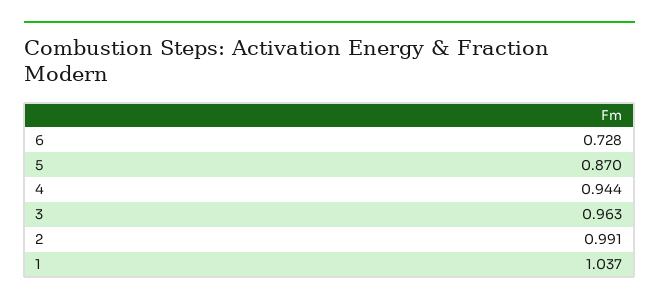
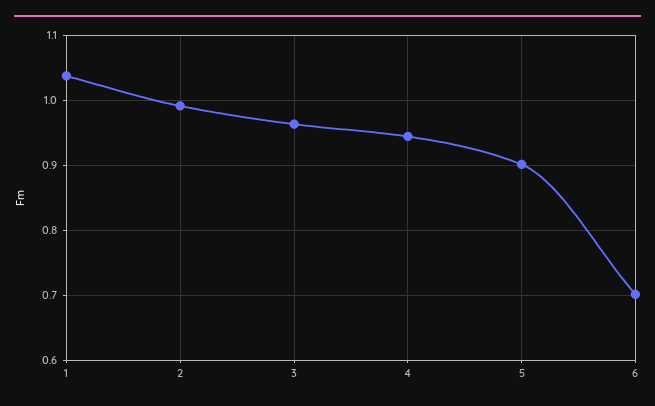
6: 0.728 -> 0.7
5: 0.87 -> 0.9

